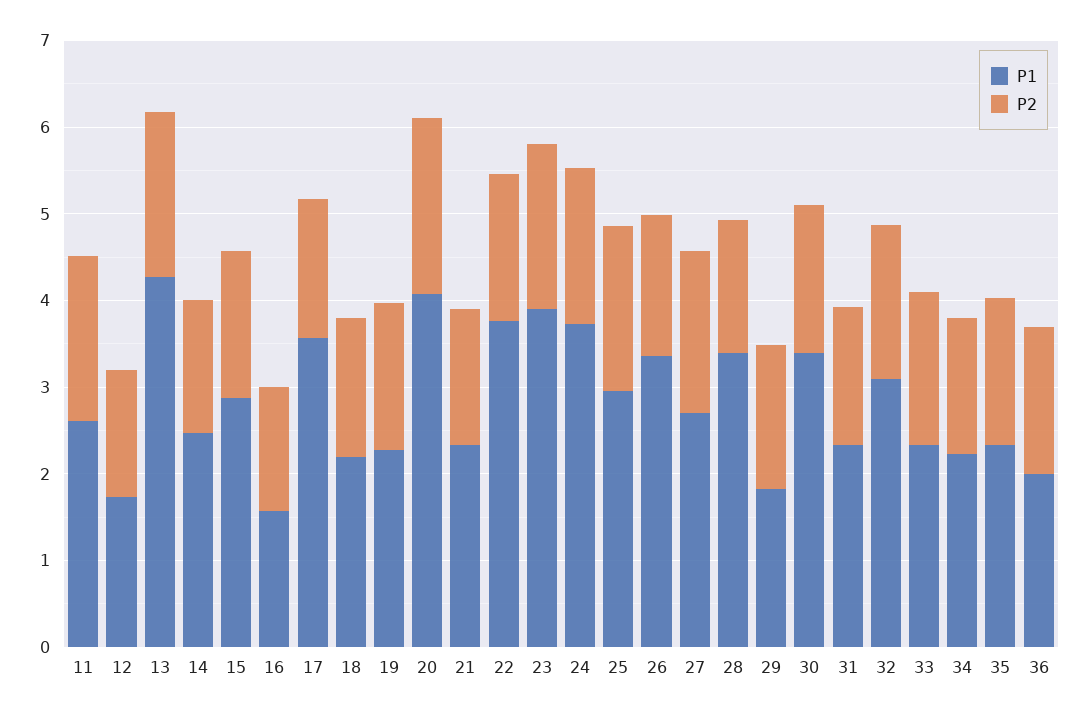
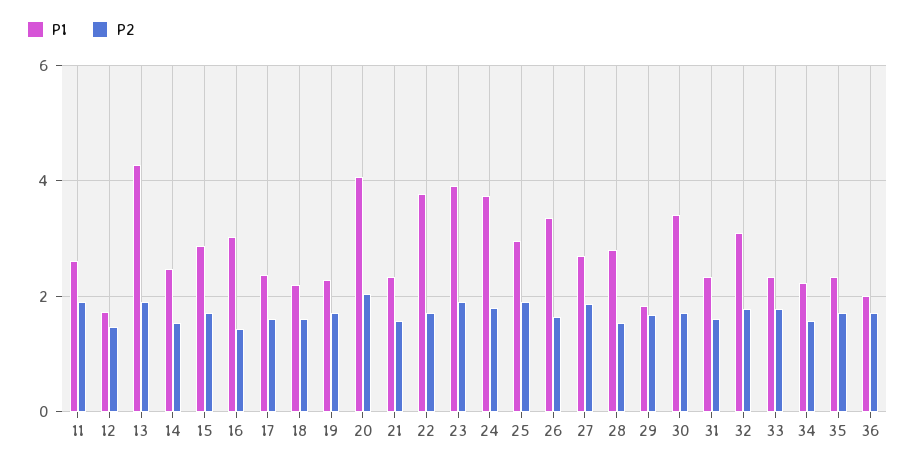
P1, 16: 1.6 -> 3
P1, 17: 3.6 -> 2.4
P1, 28: 3.4 -> 2.8

